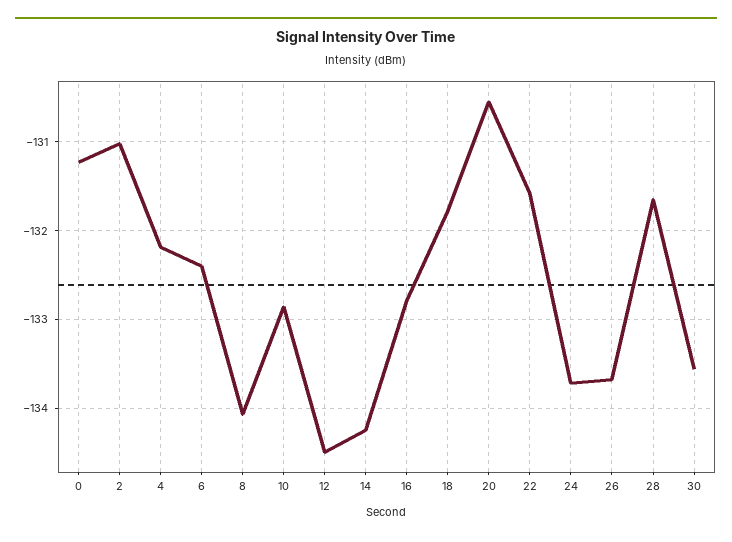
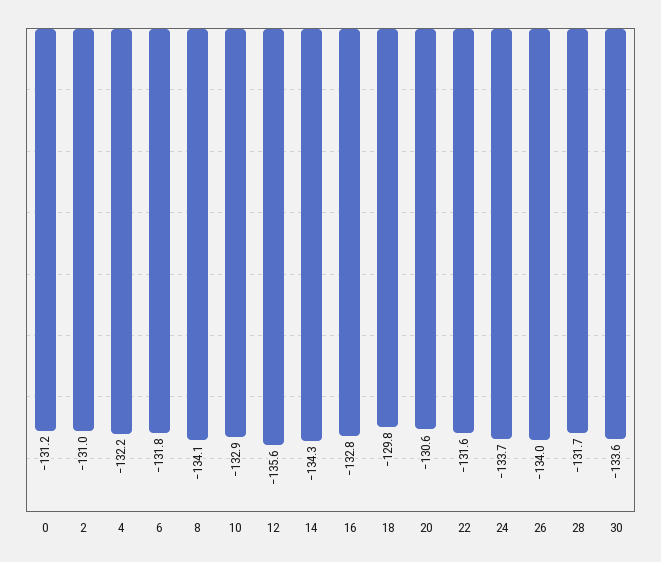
6: -132.4 -> -131.8
12: -134.5 -> -135.6
18: -131.8 -> -129.8
26: -133.7 -> -134

